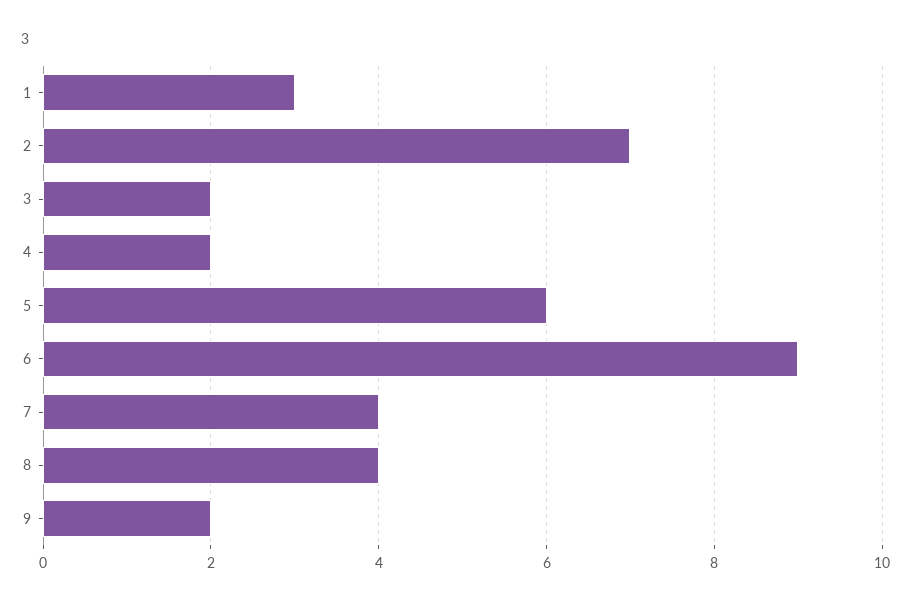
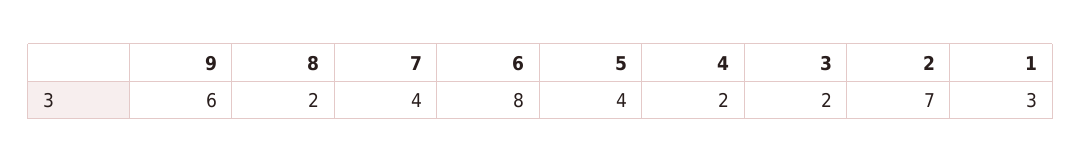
5: 6 -> 4
6: 9 -> 8
8: 4 -> 2
9: 2 -> 6

